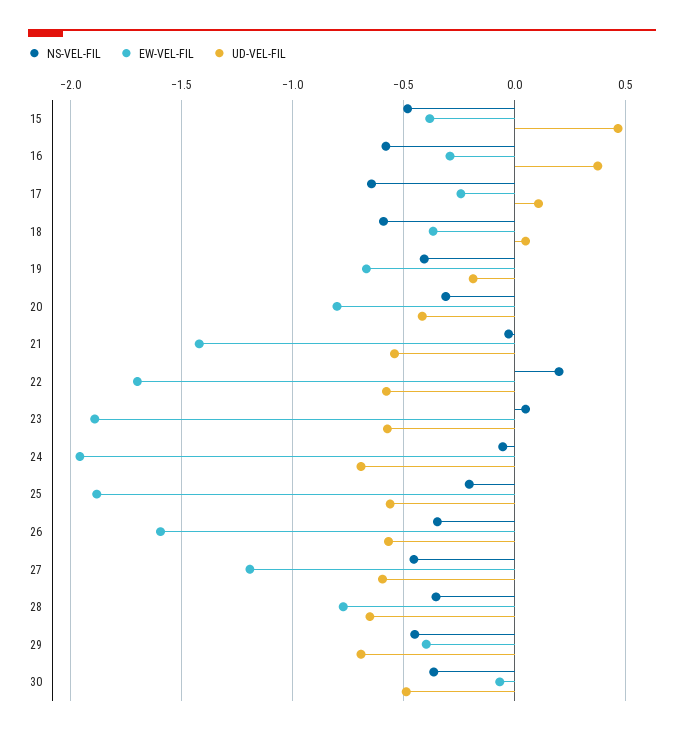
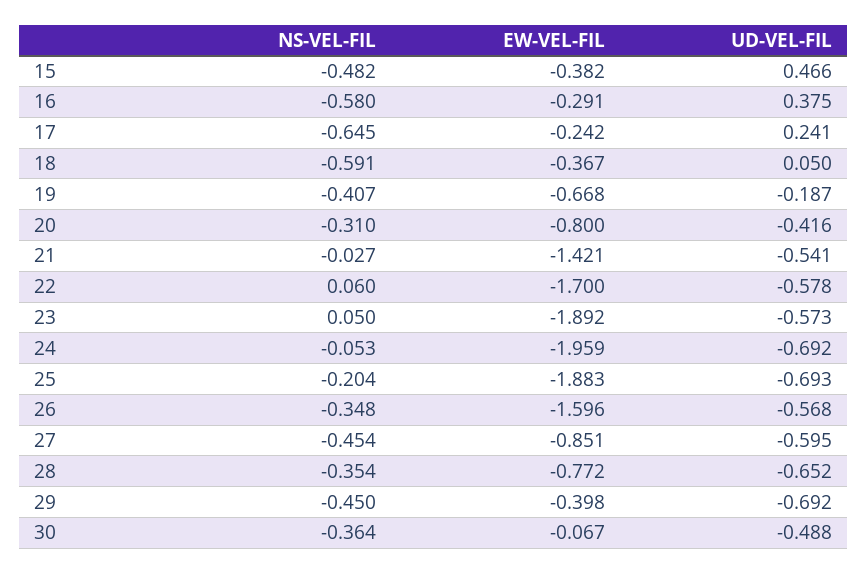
UD-VEL-FIL, 17: 0.1 -> 0.241
NS-VEL-FIL, 22: 0.2 -> 0.06
UD-VEL-FIL, 25: -0.55 -> -0.693
EW-VEL-FIL, 27: -1.2 -> -0.851

